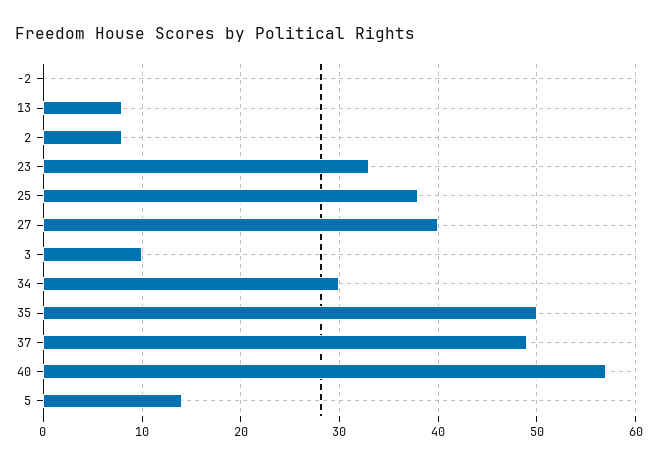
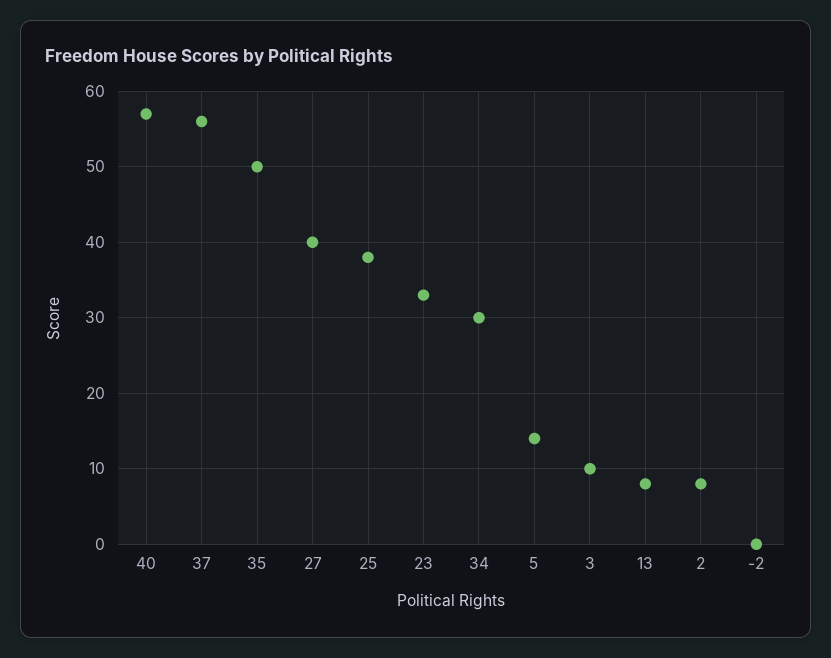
37: 49 -> 56

